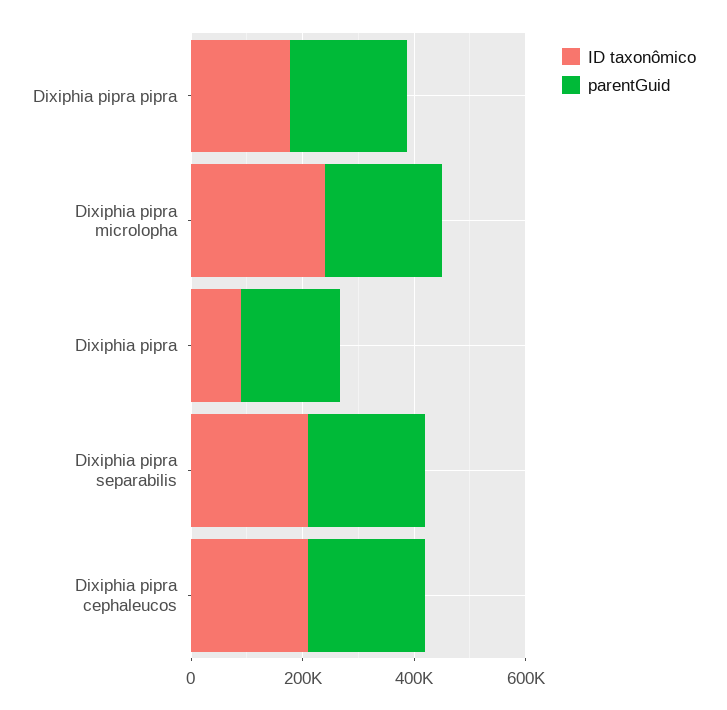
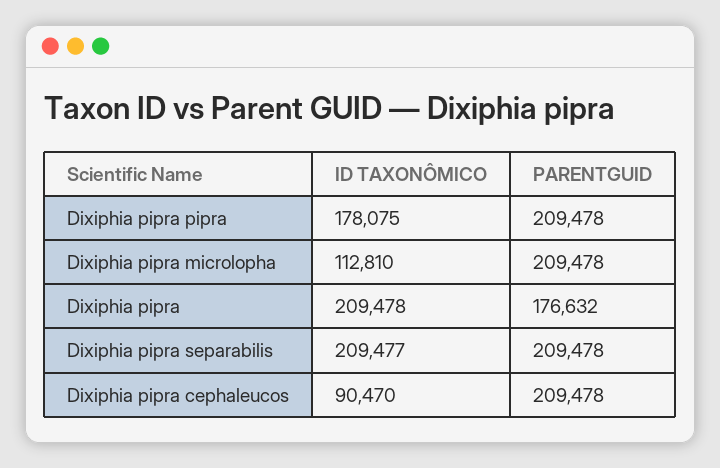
ID taxonômico, Dixiphia pipra microlopha: 250000 -> 112810
ID taxonômico, Dixiphia pipra: 100000 -> 209478
ID taxonômico, Dixiphia pipra cephaleucos: 200000 -> 90470

